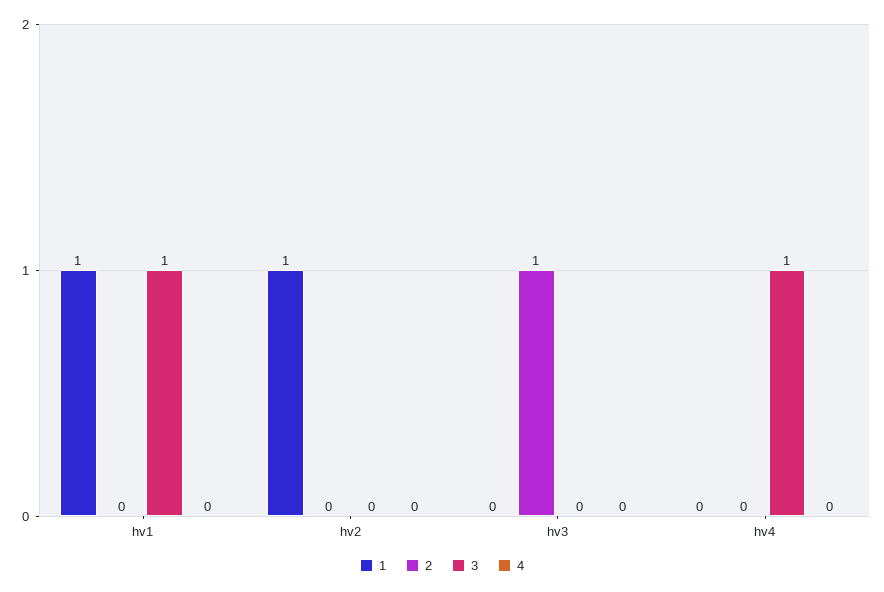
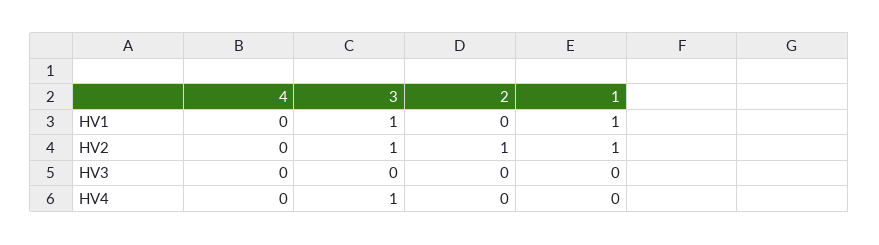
2, hv2: 0 -> 1
3, hv2: 0 -> 1
2, hv3: 1 -> 0

